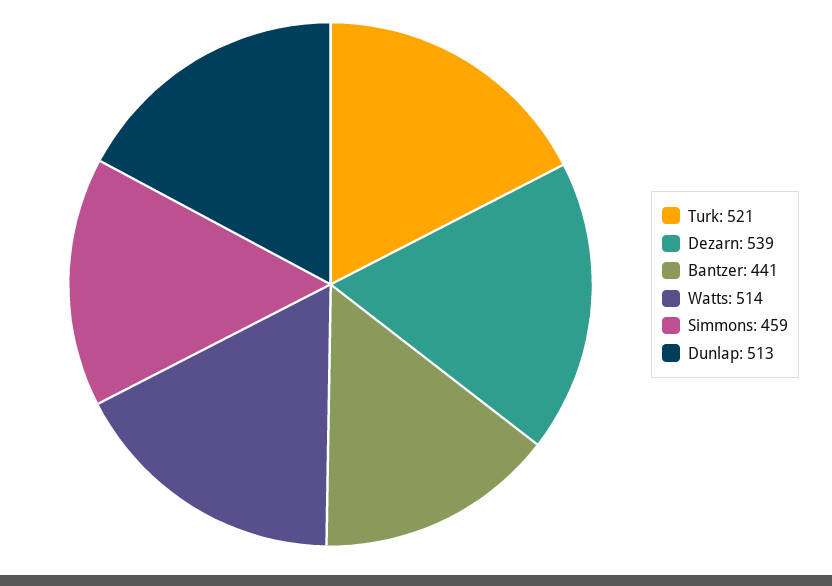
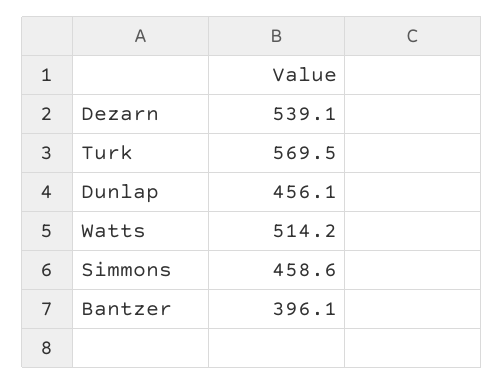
Turk: 521 -> 569.5
Bantzer: 441 -> 396.1
Dunlap: 513 -> 456.1

